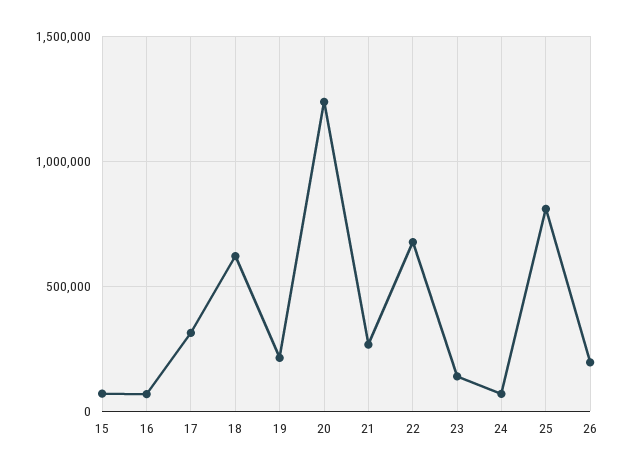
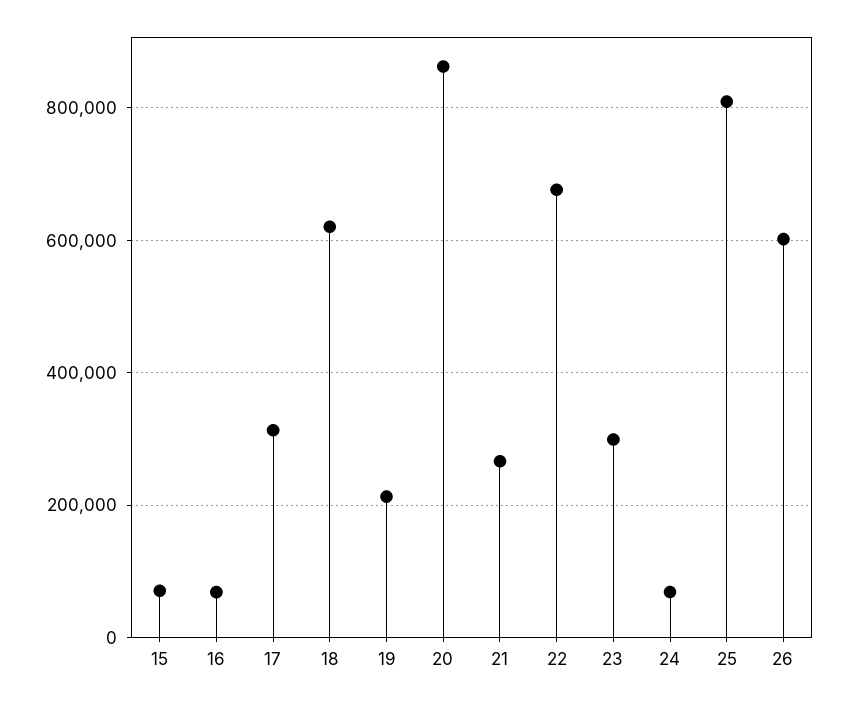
20: 1250000 -> 860000
23: 150000 -> 300000
26: 200000 -> 600000

